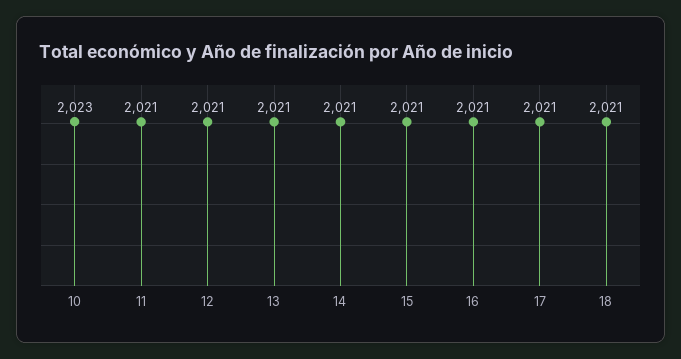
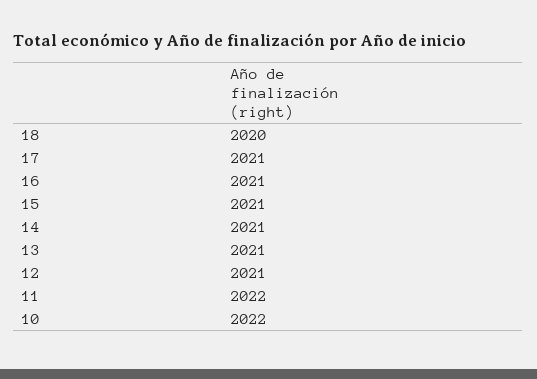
10: 2023 -> 2022
11: 2021 -> 2022
18: 2021 -> 2020

